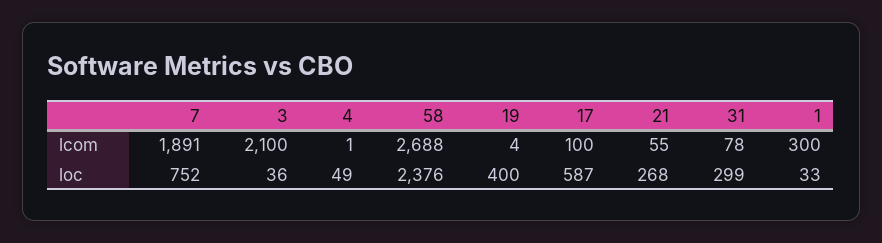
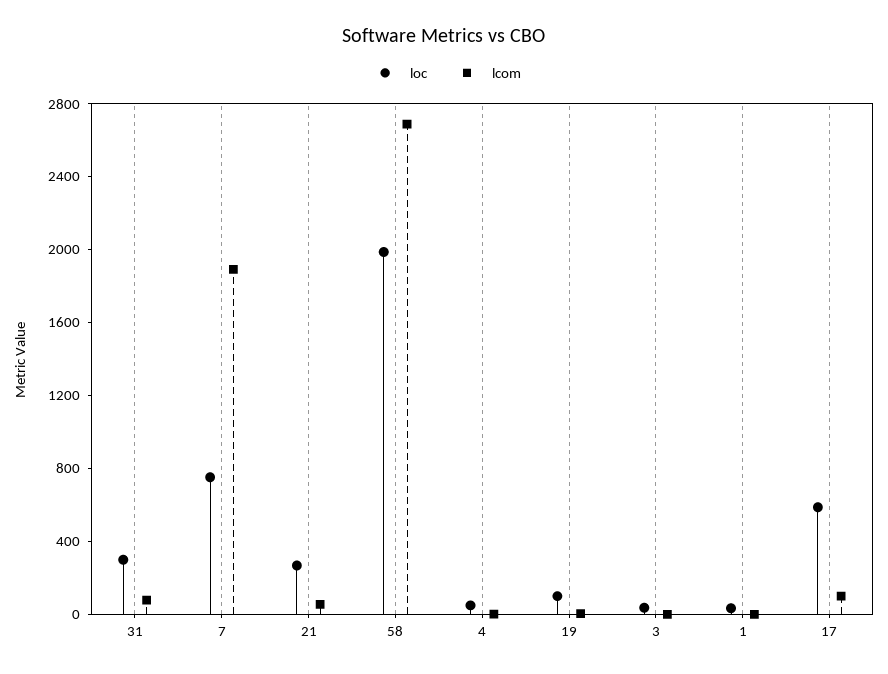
lcom, 3: 2100 -> 0
lcom, 1: 300 -> 0
loc, 58: 2376 -> 2000
loc, 19: 400 -> 100

